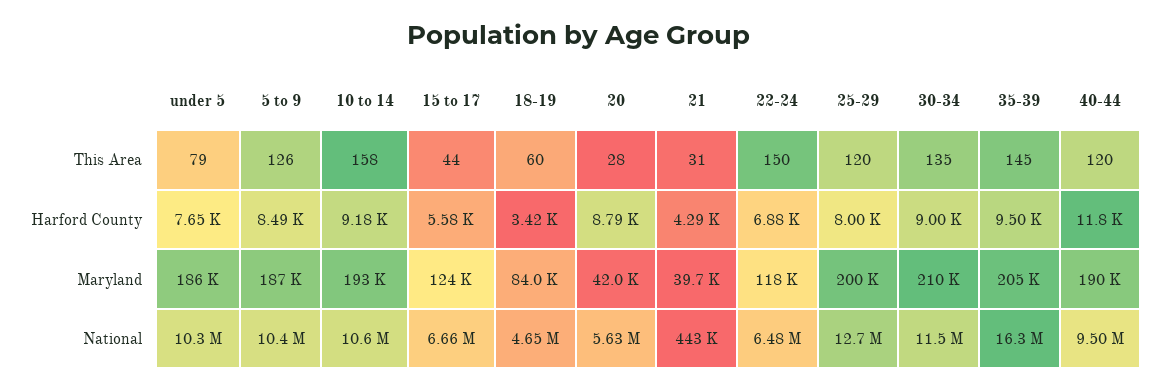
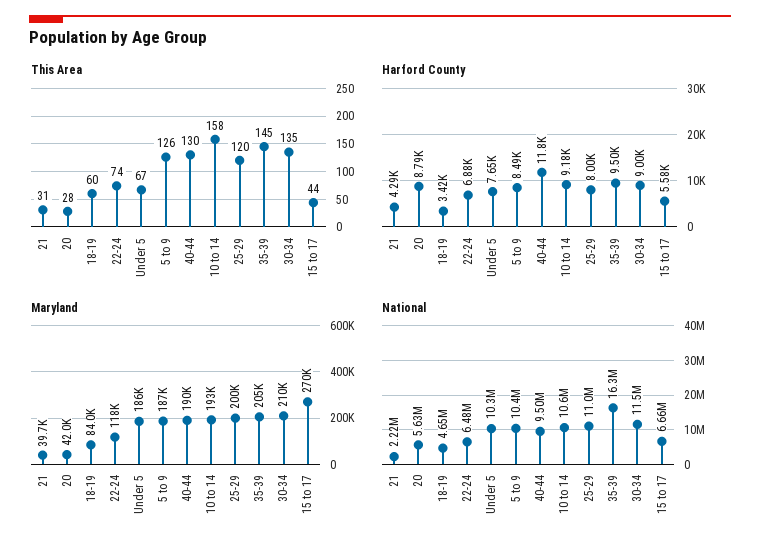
This Area, under 5: 79 -> 67
This Area, 22-24: 150 -> 74
This Area, 40-44: 120 -> 130
Maryland, 15 to 17: 124000 -> 270000
National, 21: 443000 -> 2220000
National, 25-29: 12700000 -> 11000000

